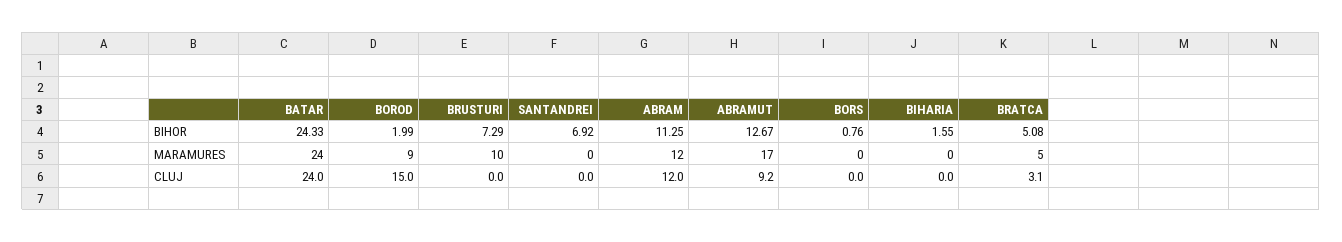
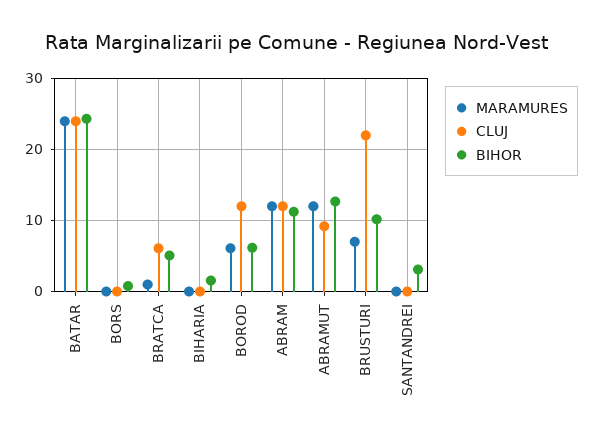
BIHOR, BOROD: 1.99 -> 6
BIHOR, BRUSTURI: 7.29 -> 10
BIHOR, SANTANDREI: 6.92 -> 3
MARAMURES, BOROD: 9 -> 6
MARAMURES, BRUSTURI: 10 -> 7
MARAMURES, ABRAMUT: 17 -> 12
MARAMURES, BRATCA: 5 -> 1
CLUJ, BOROD: 15 -> 12
CLUJ, BRUSTURI: 0 -> 22
CLUJ, BRATCA: 3.1 -> 6

